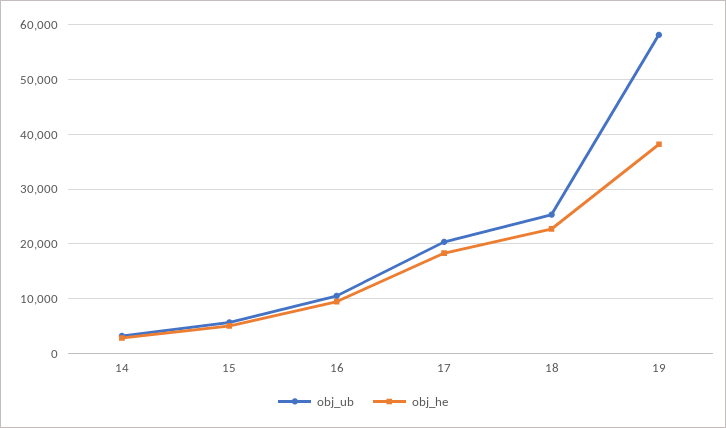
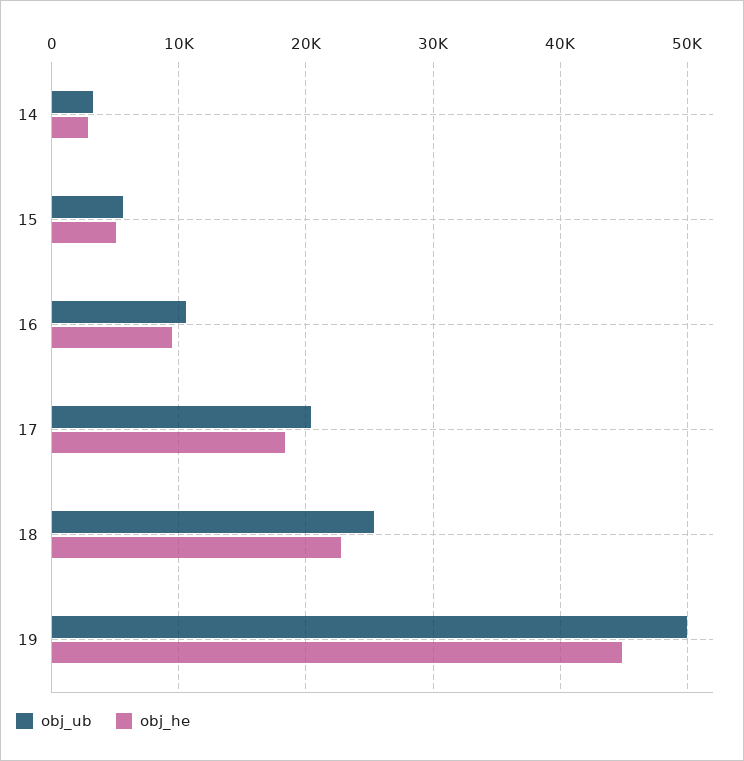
obj_ub, 19: 58000 -> 50000
obj_he, 19: 38000 -> 45000

